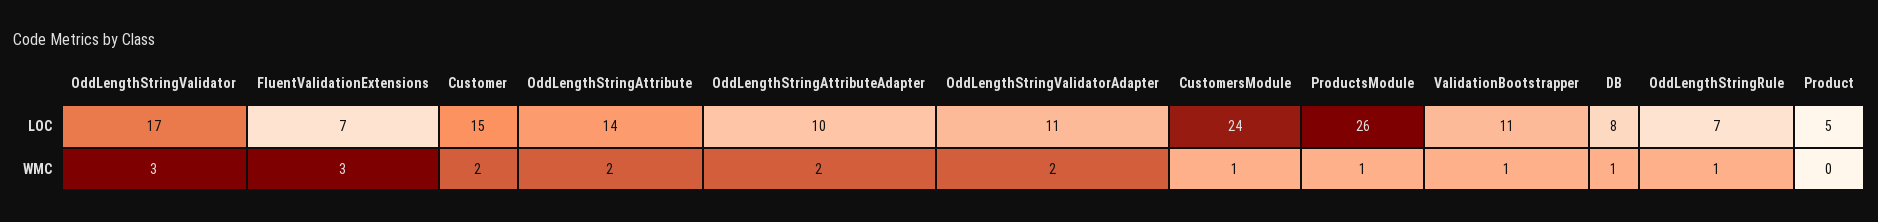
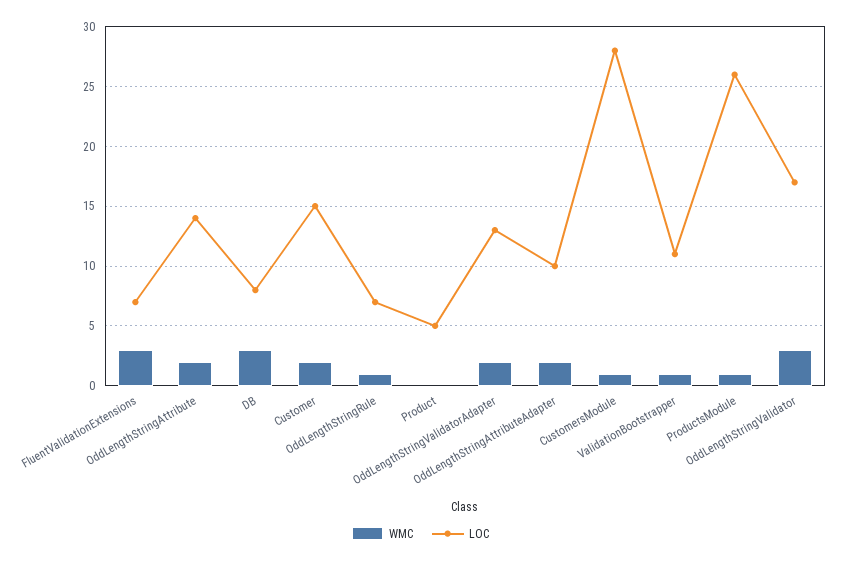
LOC, OddLengthStringValidatorAdapter: 11 -> 13
LOC, CustomersModule: 24 -> 28
WMC, DB: 1 -> 3

